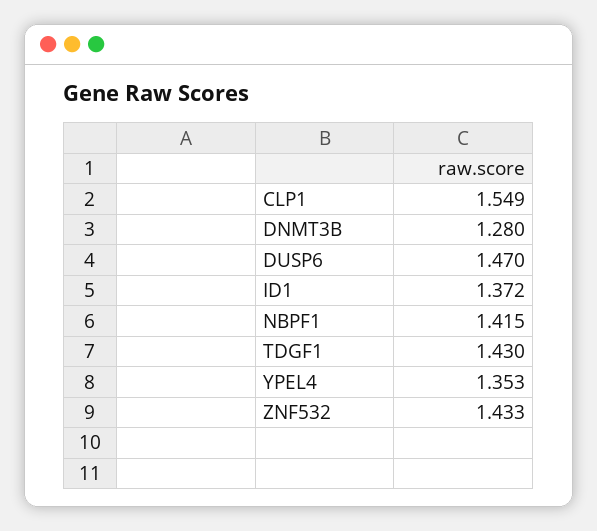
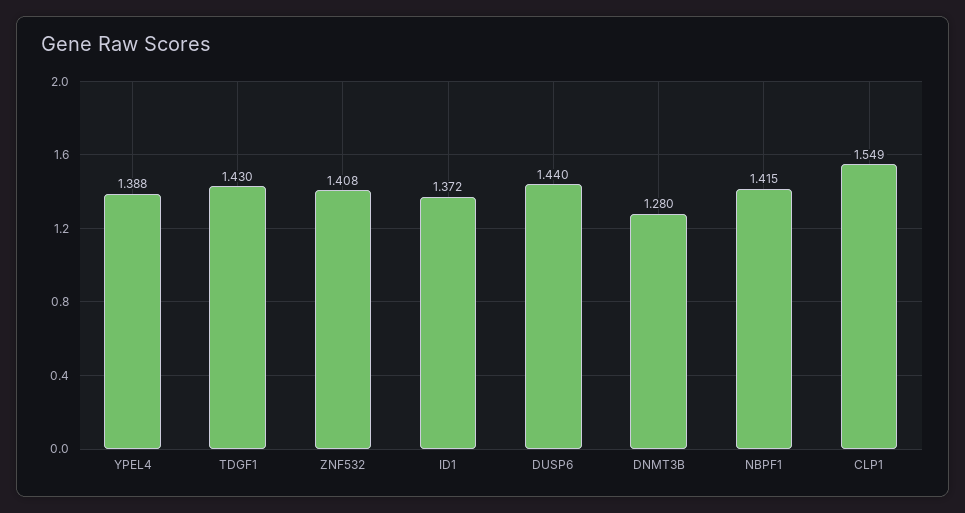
DUSP6: 1.47 -> 1.44
YPEL4: 1.353 -> 1.388
ZNF532: 1.433 -> 1.408

